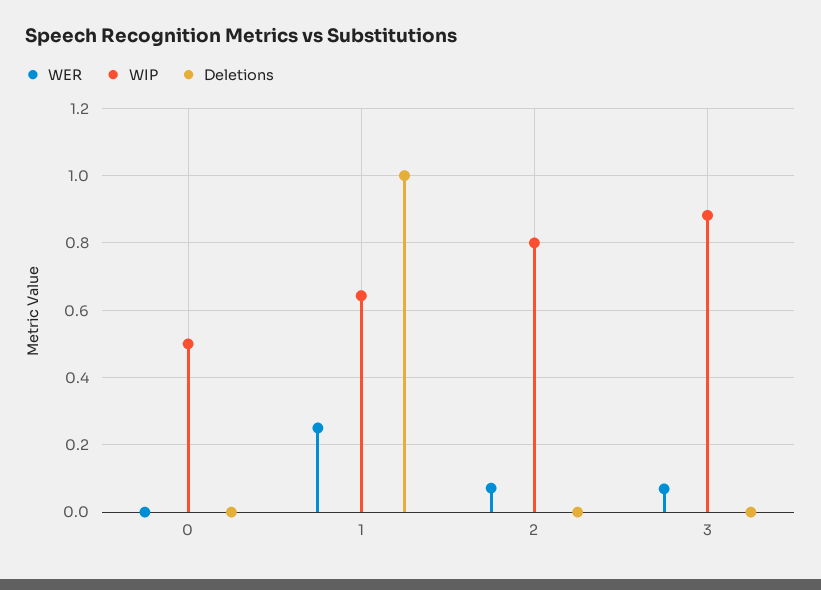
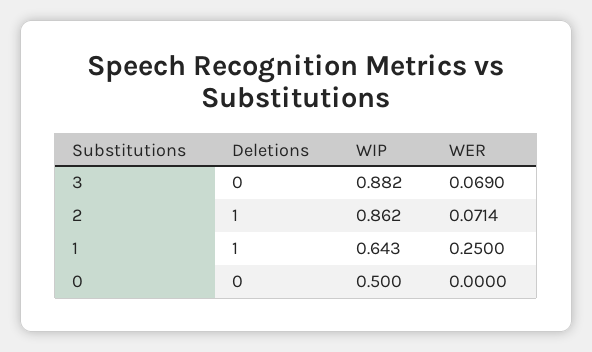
WIP, 2: 0.8 -> 0.862
Deletions, 2: 0 -> 1

